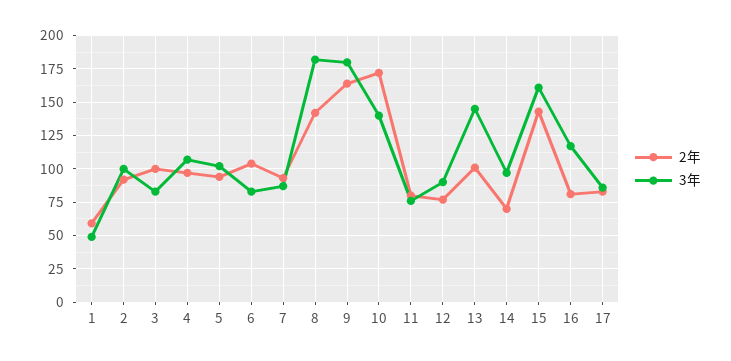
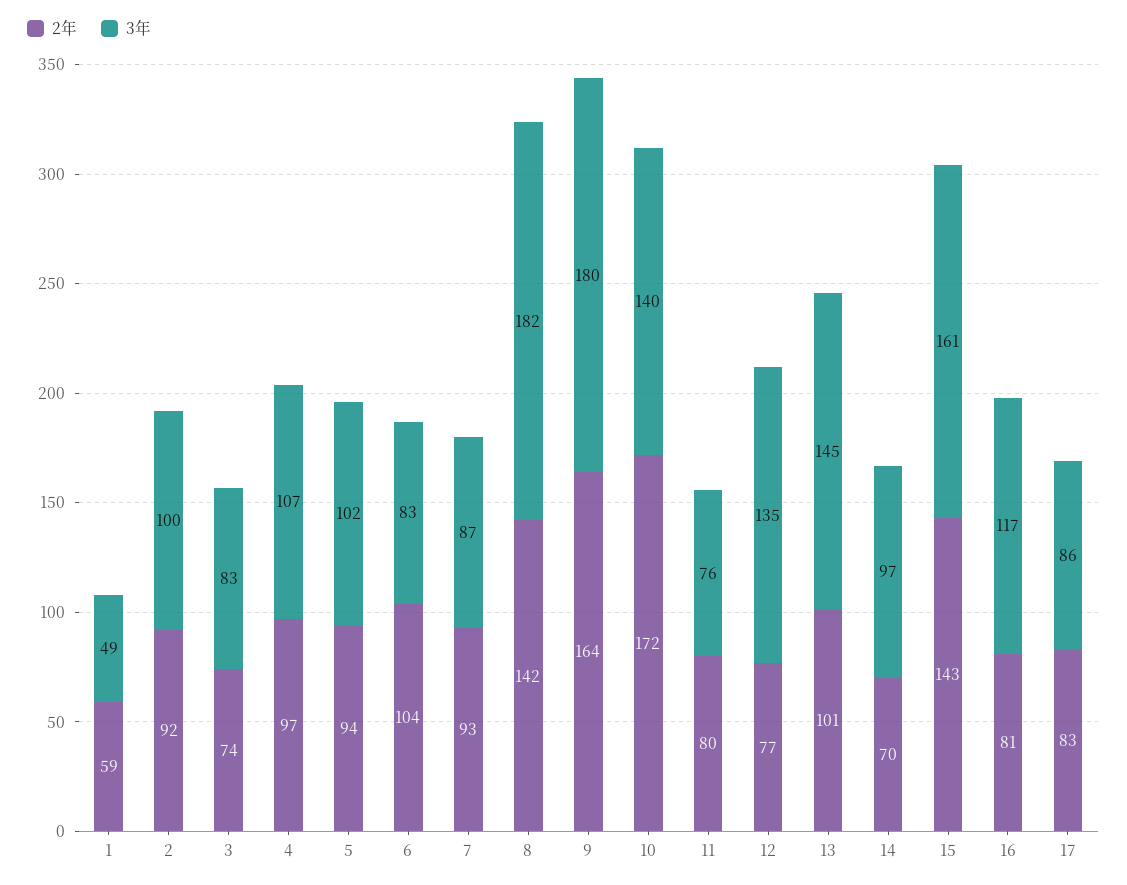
2年, 3: 100 -> 74
3年, 12: 90 -> 135

